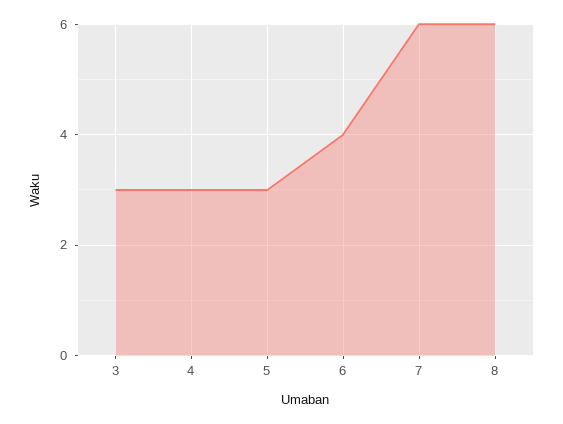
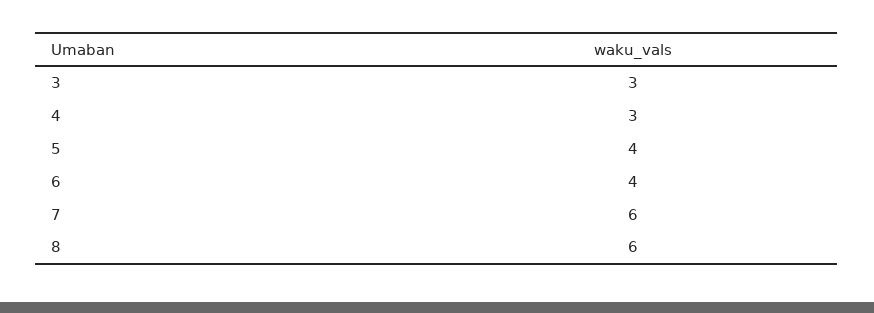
5: 3 -> 4

